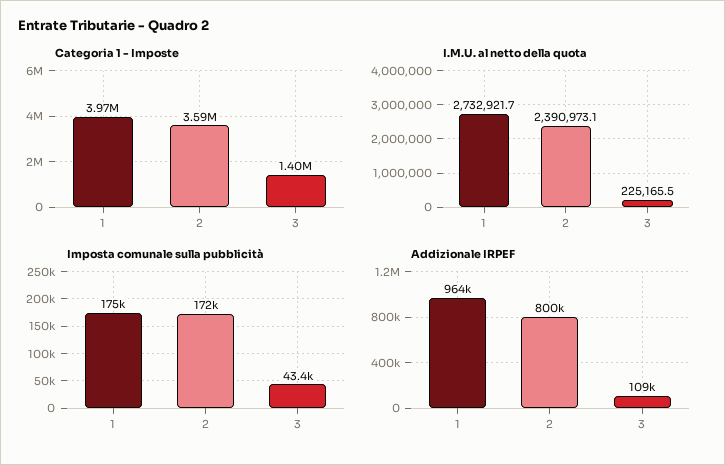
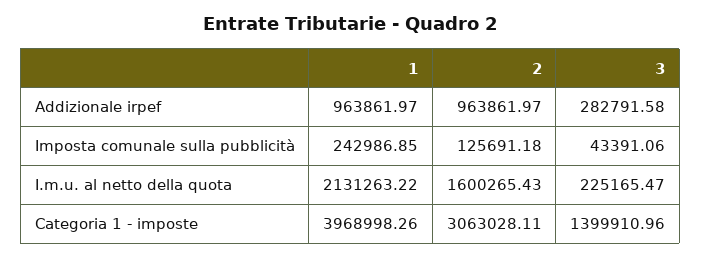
Categoria 1 - Imposte, 2: 3590000 -> 3063028.11
I.M.U. al netto della quota, 1: 2732921.7 -> 2131263.22
I.M.U. al netto della quota, 2: 2390973.1 -> 1600265.43
Imposta comunale sulla pubblicità, 1: 175000 -> 242986.85
Imposta comunale sulla pubblicità, 2: 172000 -> 125691.18
Addizionale IRPEF, 2: 800000 -> 963861.97
Addizionale IRPEF, 3: 109000 -> 282791.58

